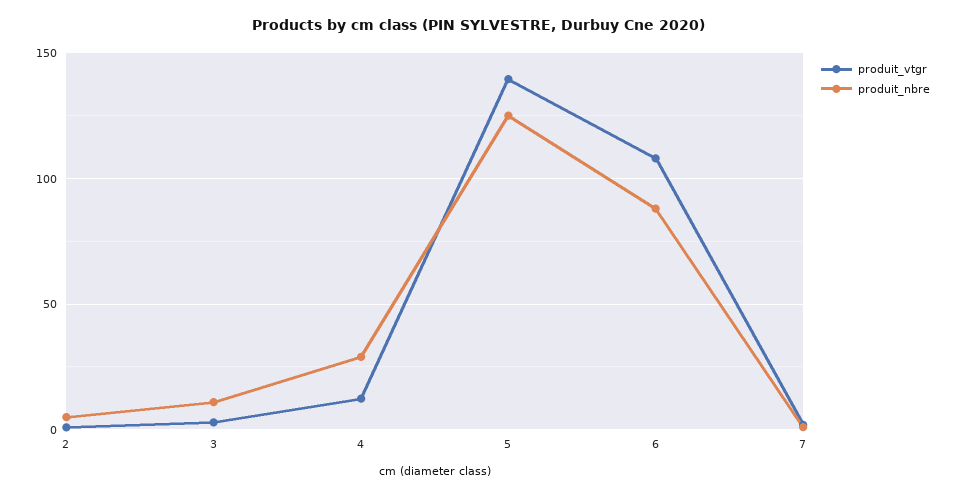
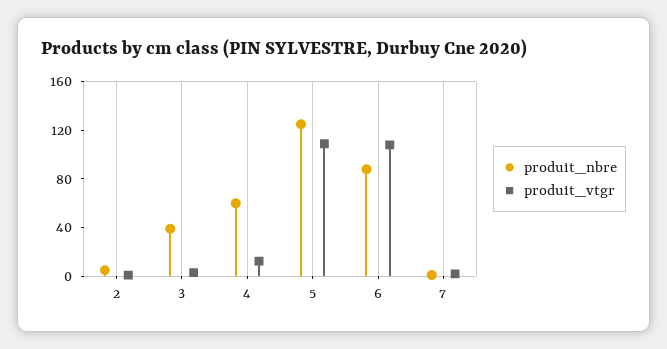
produit_nbre, 3: 10 -> 40
produit_nbre, 4: 30 -> 60
produit_vtgr, 5: 140 -> 110

